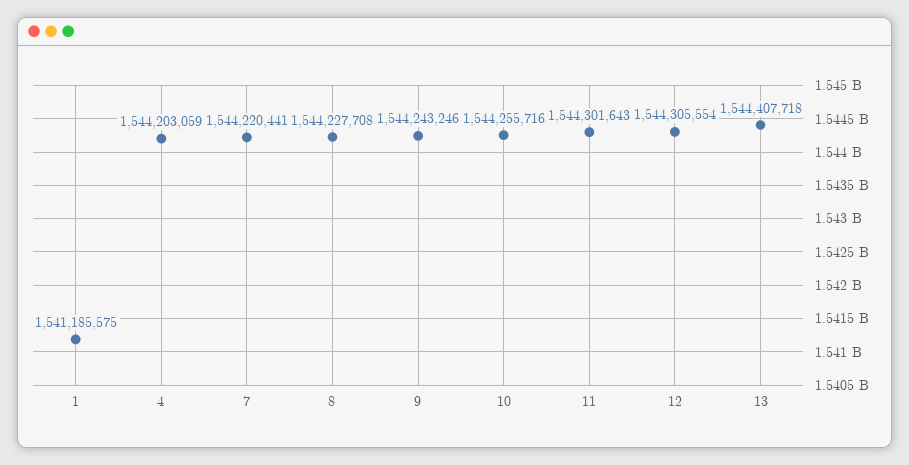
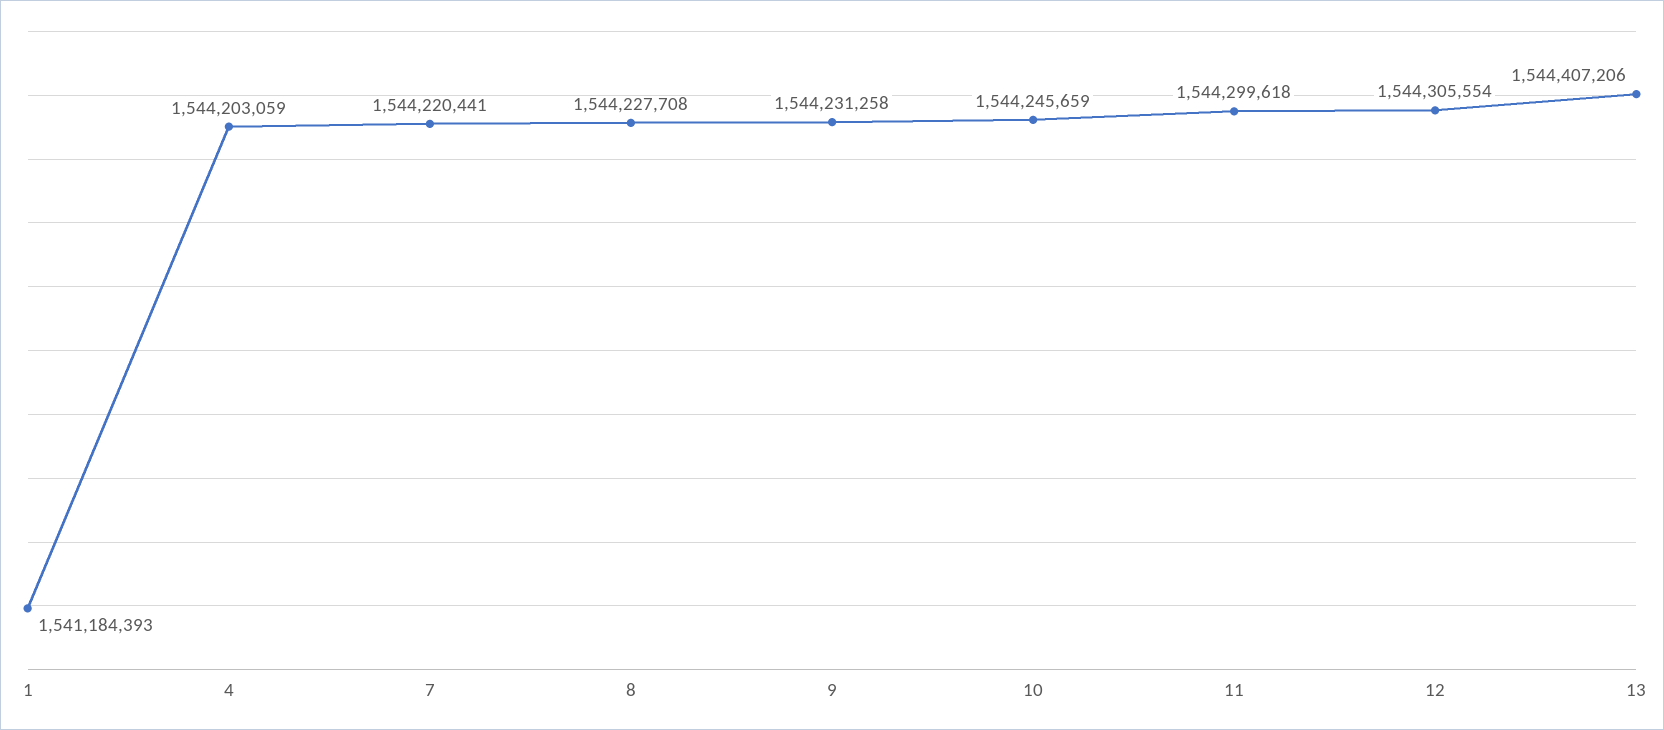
1: 1541185575 -> 1541184393
9: 1544243246 -> 1544231258
10: 1544255716 -> 1544245659
11: 1544301643 -> 1544299618
13: 1544407718 -> 1544407206

